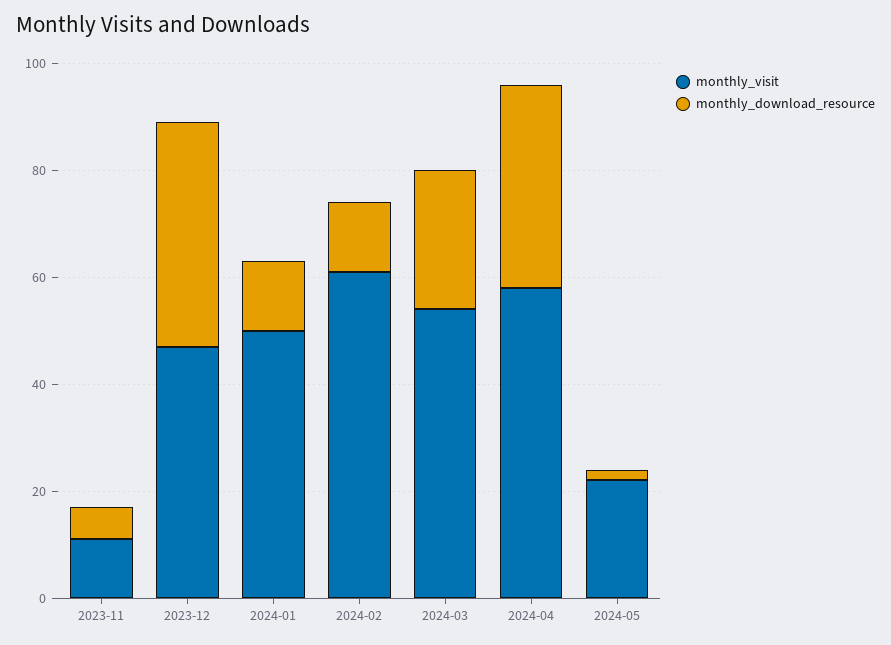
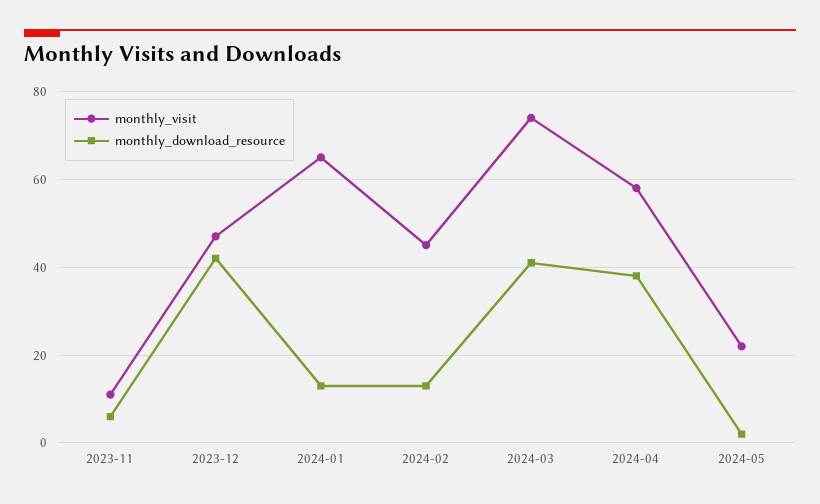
monthly_visit, 2024-01: 50 -> 65
monthly_visit, 2024-02: 60 -> 45
monthly_visit, 2024-03: 55 -> 75
monthly_download_resource, 2024-03: 25 -> 40

